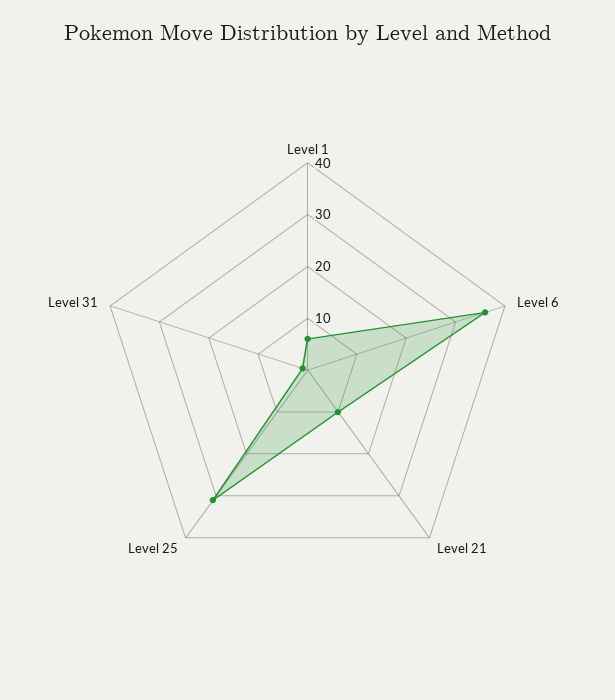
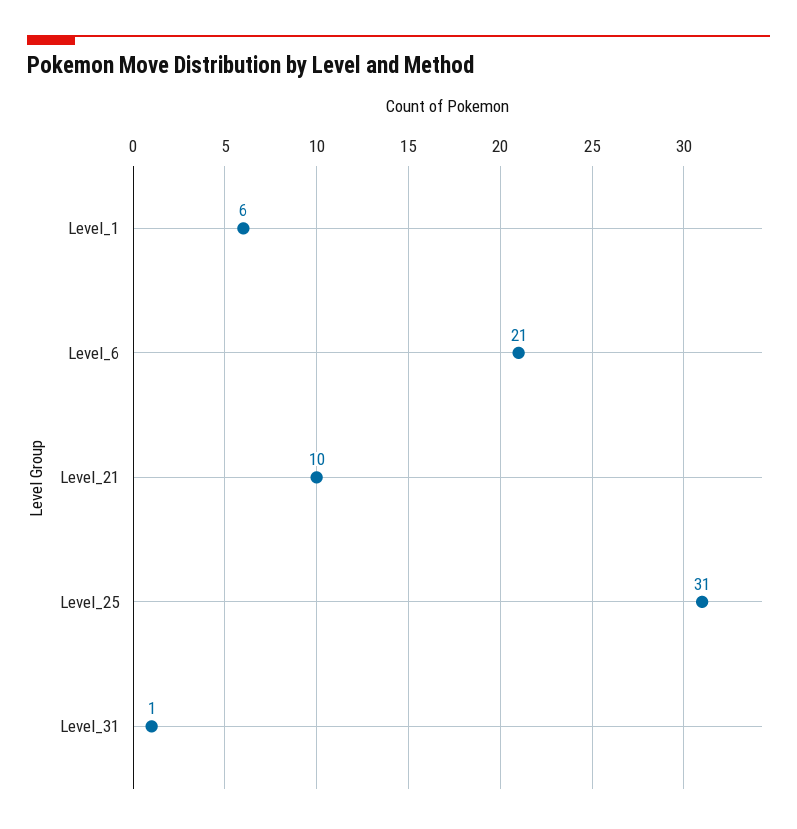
Level 6: 35 -> 21

